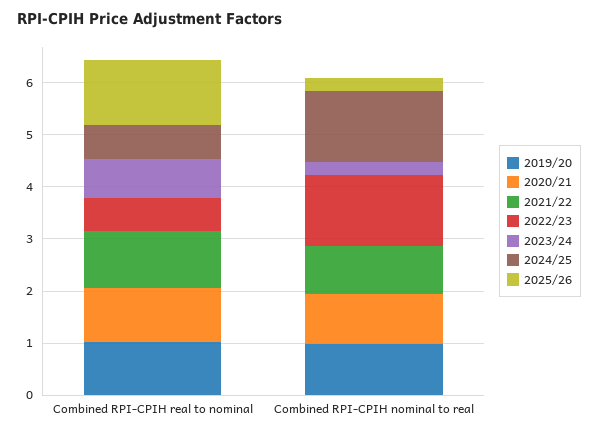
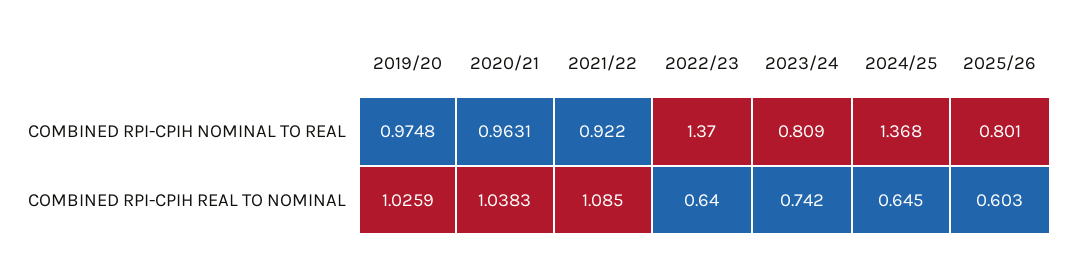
2025/26, Combined RPI-CPIH real to nominal: 1.2 -> 0.603
2023/24, Combined RPI-CPIH nominal to real: 0.2 -> 0.809
2025/26, Combined RPI-CPIH nominal to real: 0.2 -> 0.801

